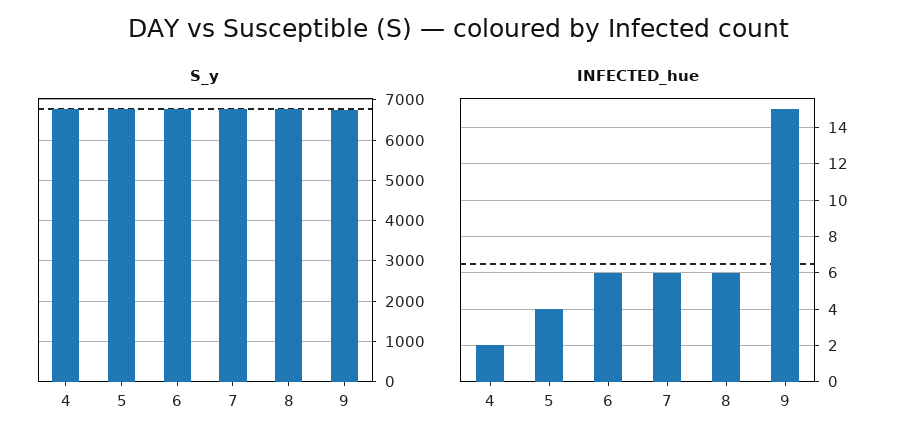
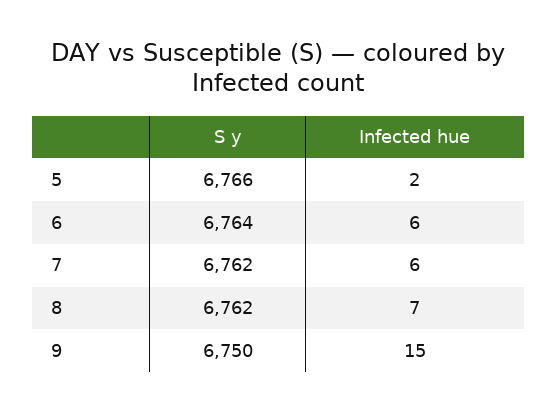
S_y, 4: 6800 -> none
INFECTED_hue, 4: 2 -> none
INFECTED_hue, 5: 4 -> 2
INFECTED_hue, 8: 6 -> 7

